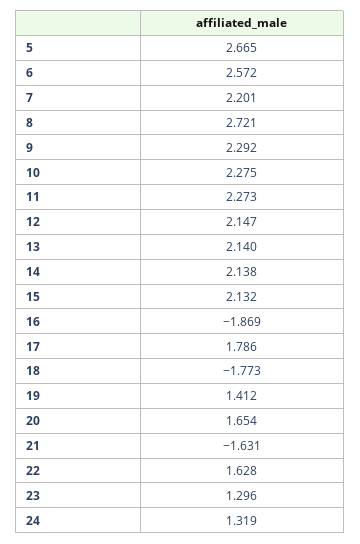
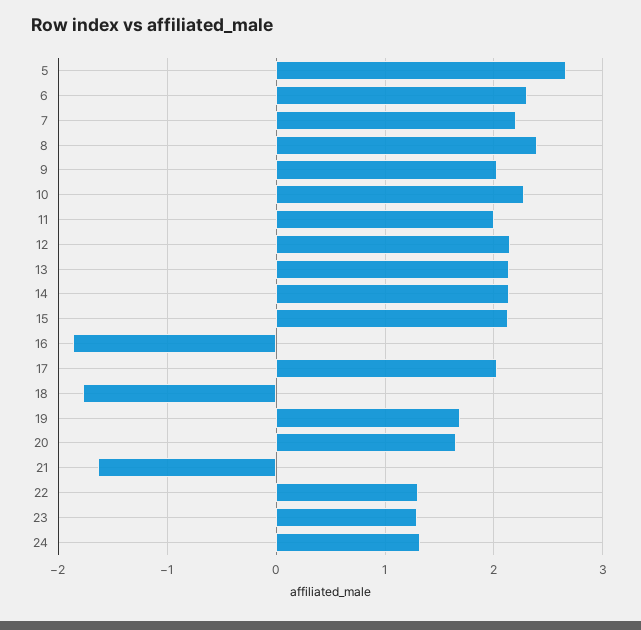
6: 2.572 -> 2.3
8: 2.721 -> 2.4
9: 2.292 -> 2
11: 2.273 -> 2
17: 1.786 -> 2
19: 1.412 -> 1.7
22: 1.628 -> 1.3

